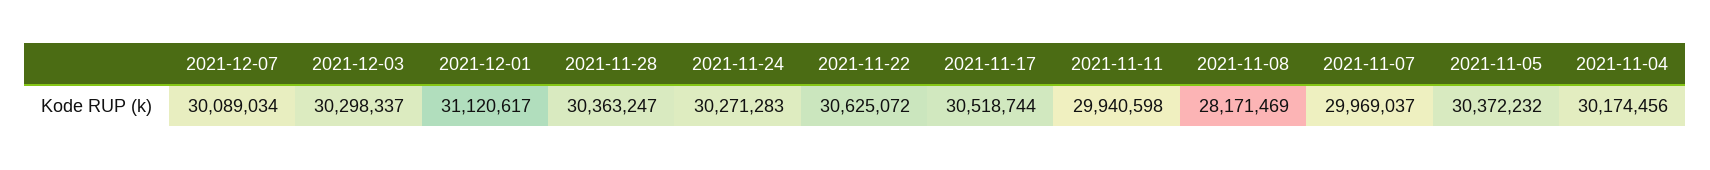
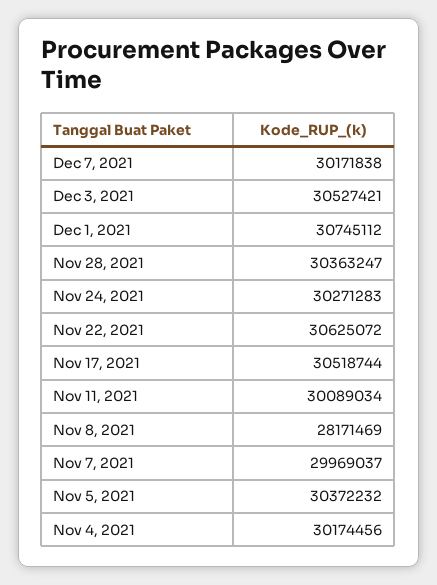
2021-12-07: 30089034 -> 30171838
2021-12-03: 30298337 -> 30527421
2021-12-01: 31120617 -> 30745112
2021-11-11: 29940598 -> 30089034

